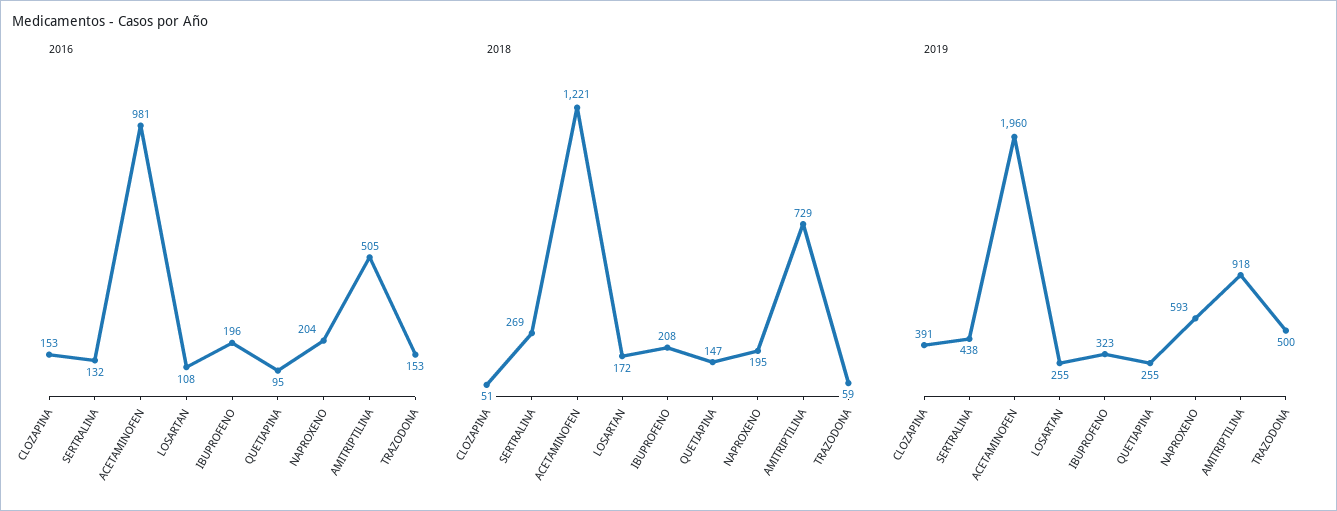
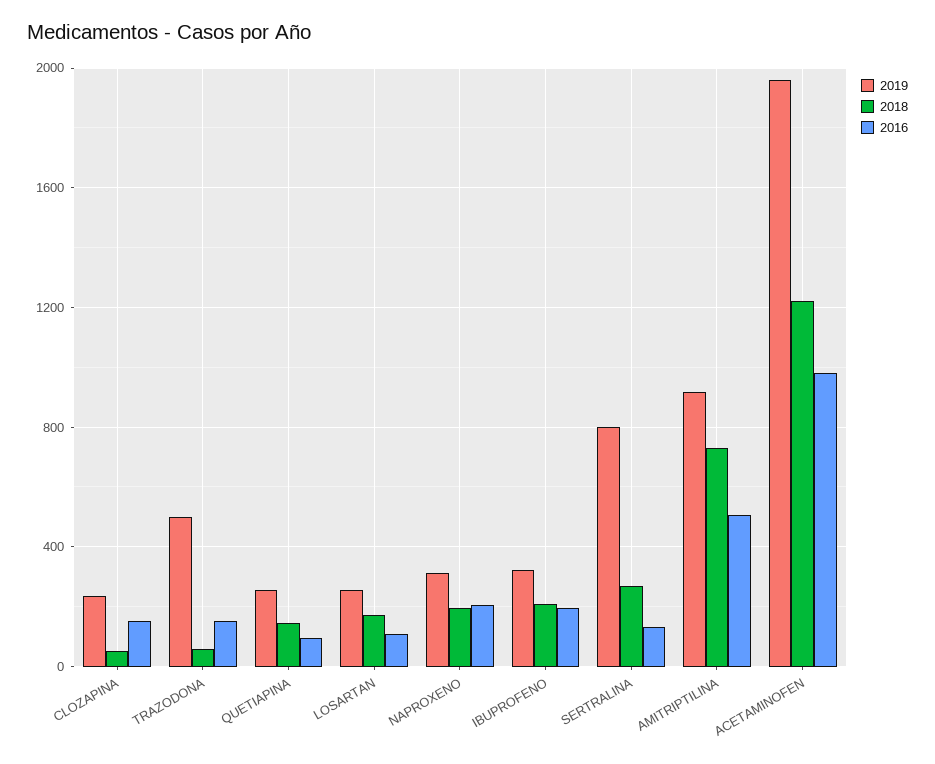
2019, CLOZAPINA: 391 -> 250
2019, SERTRALINA: 438 -> 800
2019, NAPROXENO: 593 -> 300

